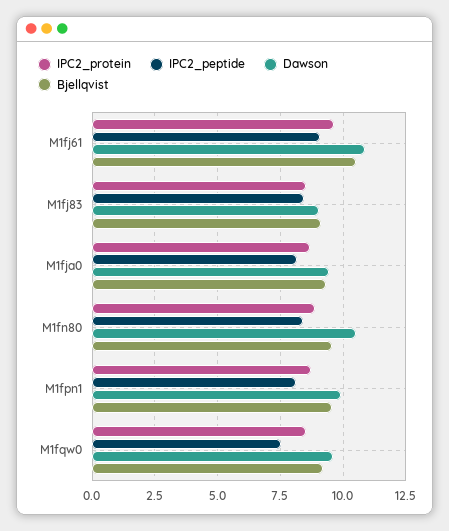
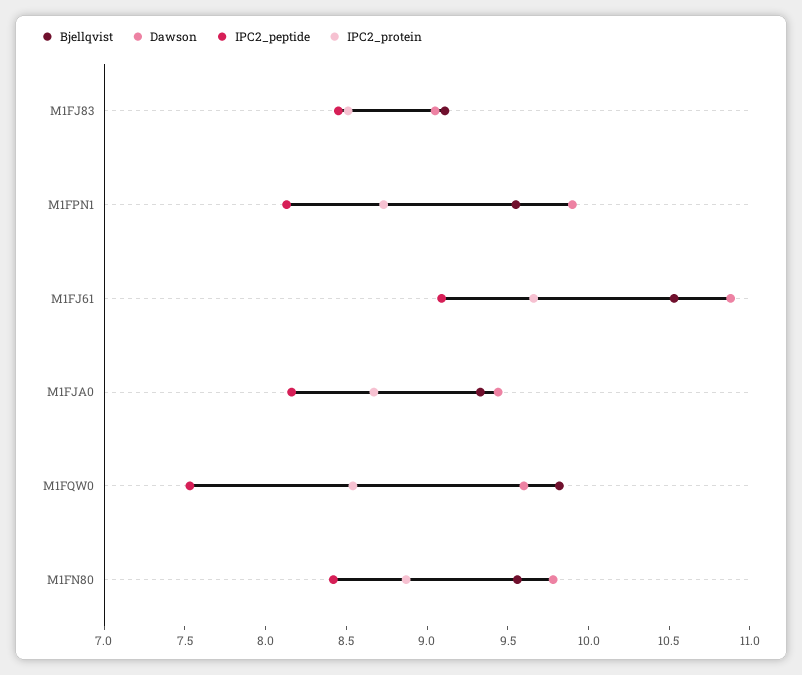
Dawson, M1fn80: 10.5 -> 9.8
Bjellqvist, M1fqw0: 9.25 -> 9.8

